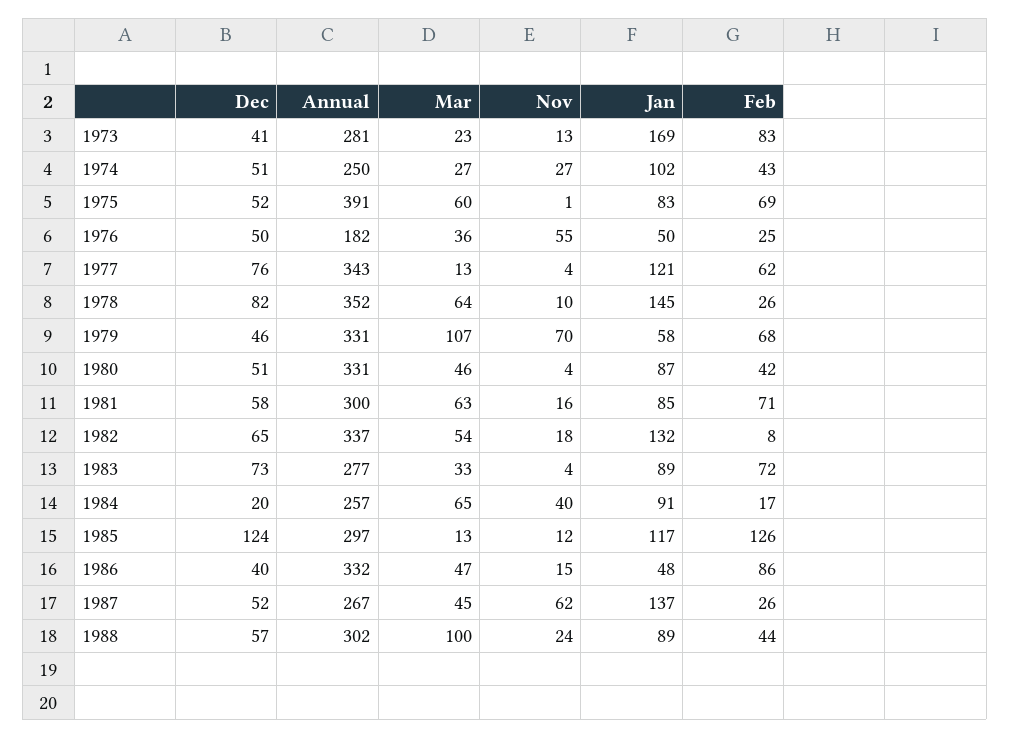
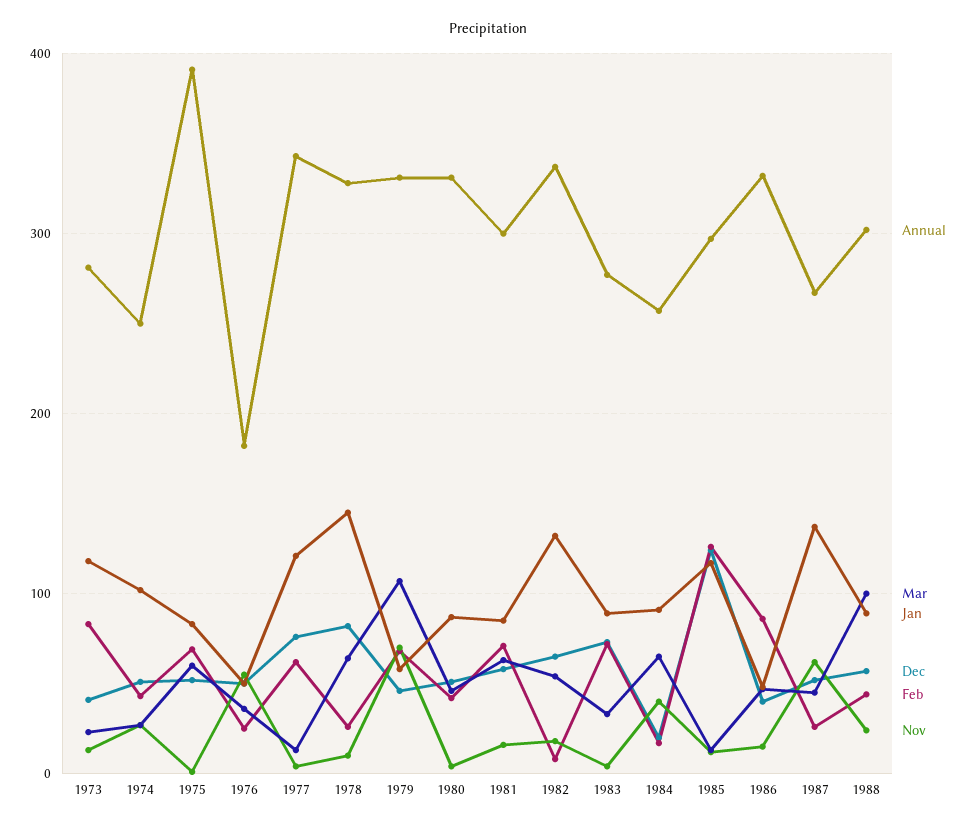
Jan, 1973: 169 -> 120
Annual, 1978: 352 -> 330

